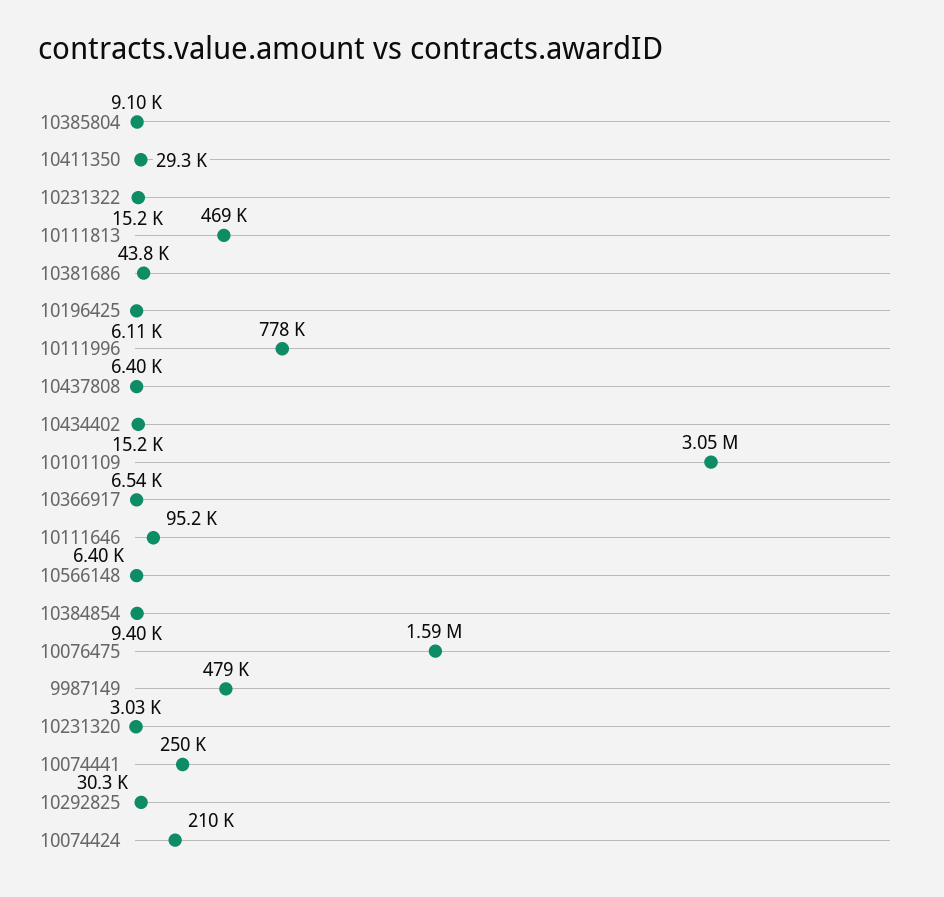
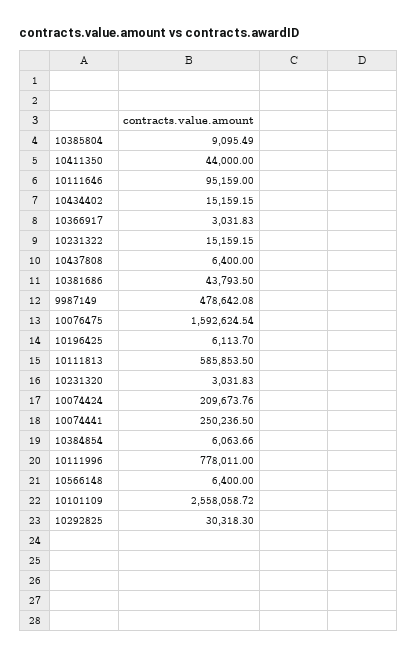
10411350: 29300 -> 44000
10111813: 469000 -> 585853.5
10101109: 3050000 -> 2558058.72
10366917: 6540 -> 3031.83
10384854: 9400 -> 6063.66

